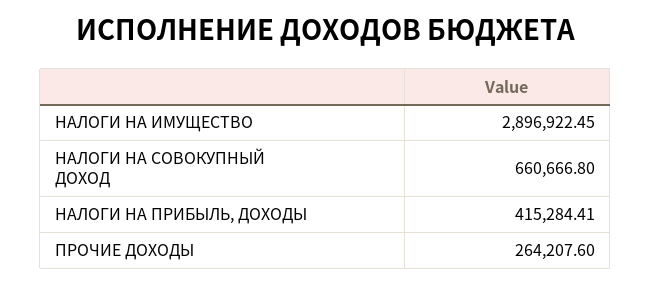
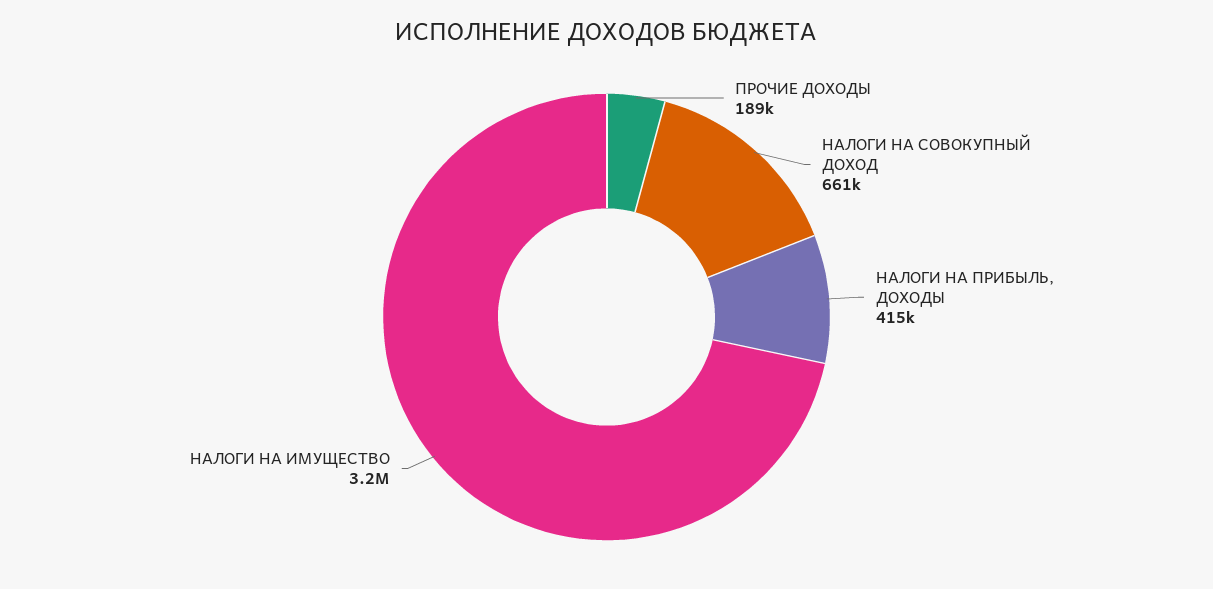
НАЛОГИ НА ИМУЩЕСТВО: 2896922.45 -> 3200000
ПРОЧИЕ ДОХОДЫ: 264207.6 -> 189000

